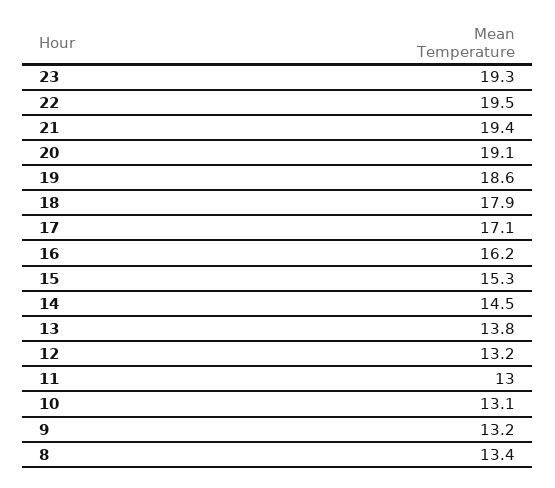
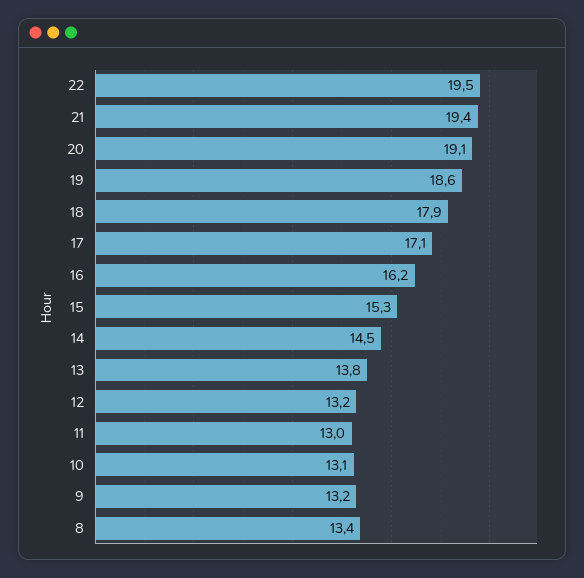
23: 19.3 -> none

